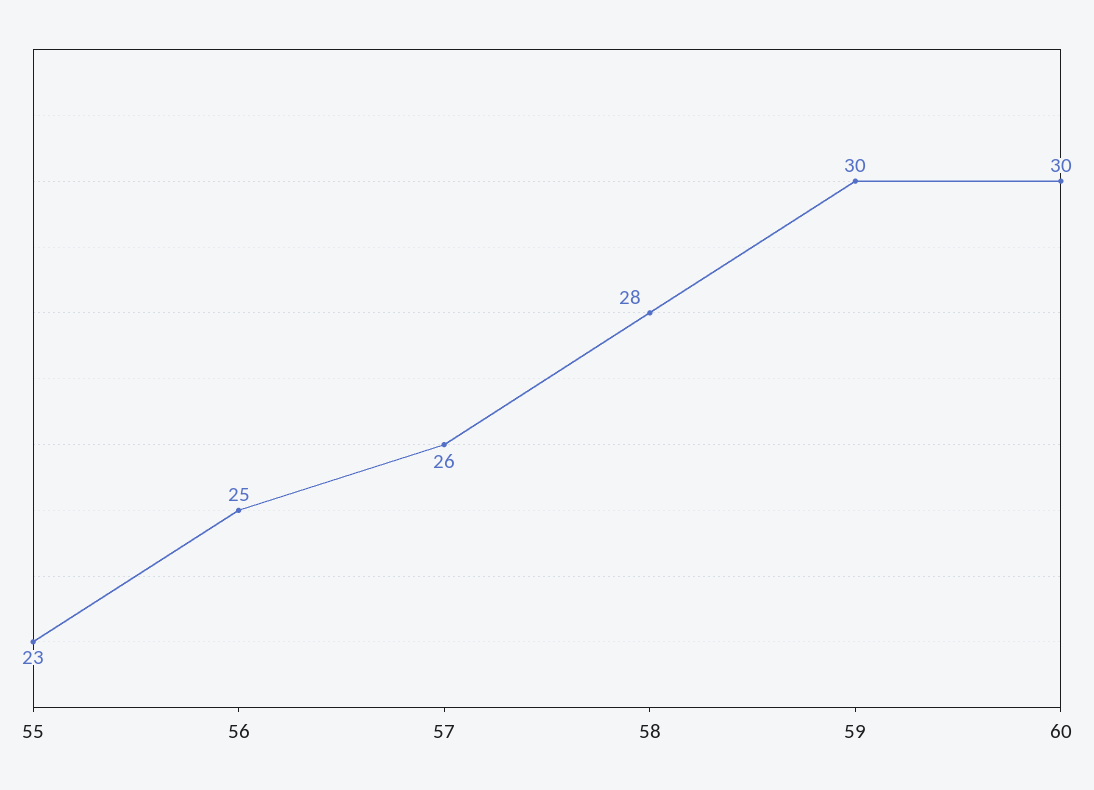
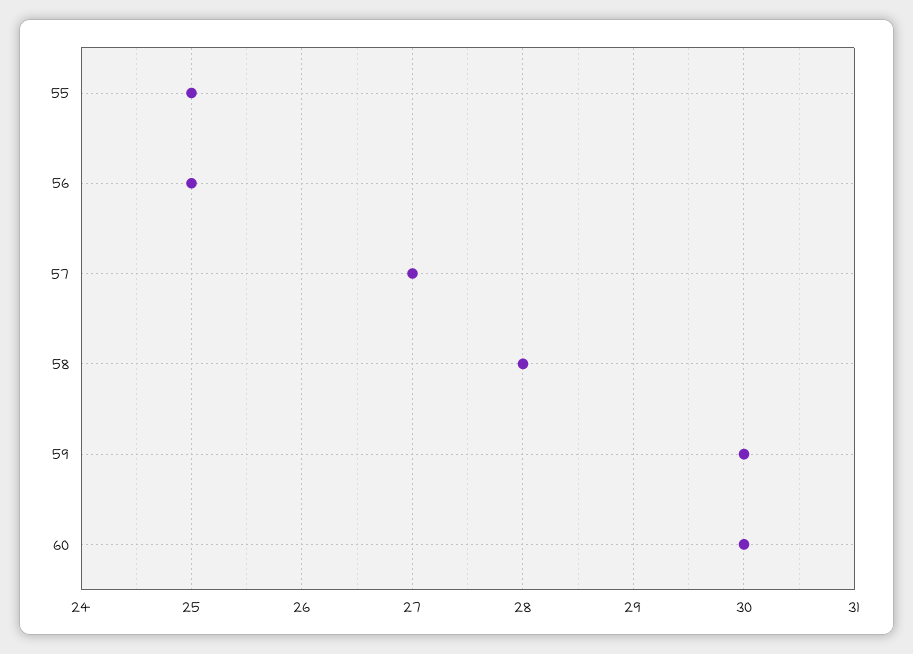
55: 23 -> 25
57: 26 -> 27

